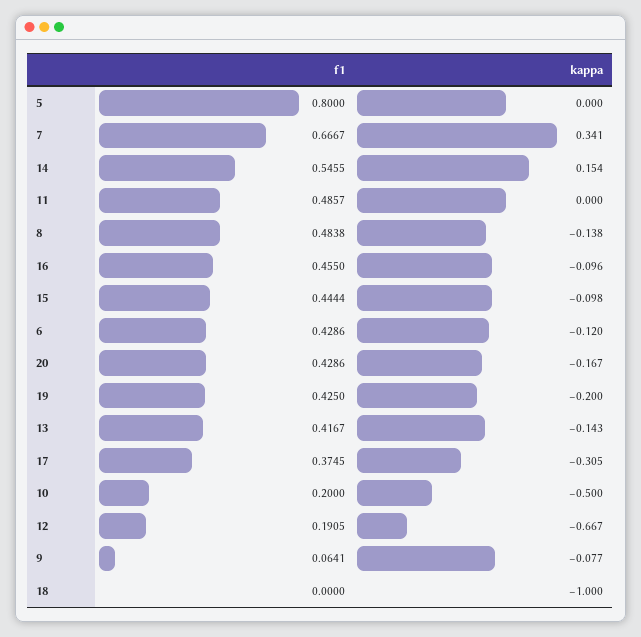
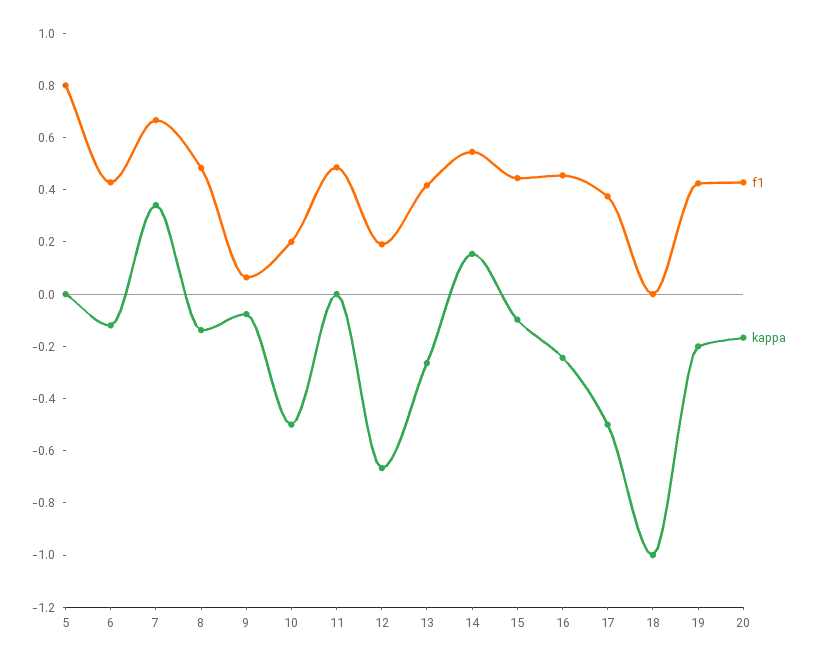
kappa, 16: -0.096 -> -0.25
kappa, 13: -0.143 -> -0.25
kappa, 17: -0.305 -> -0.5

